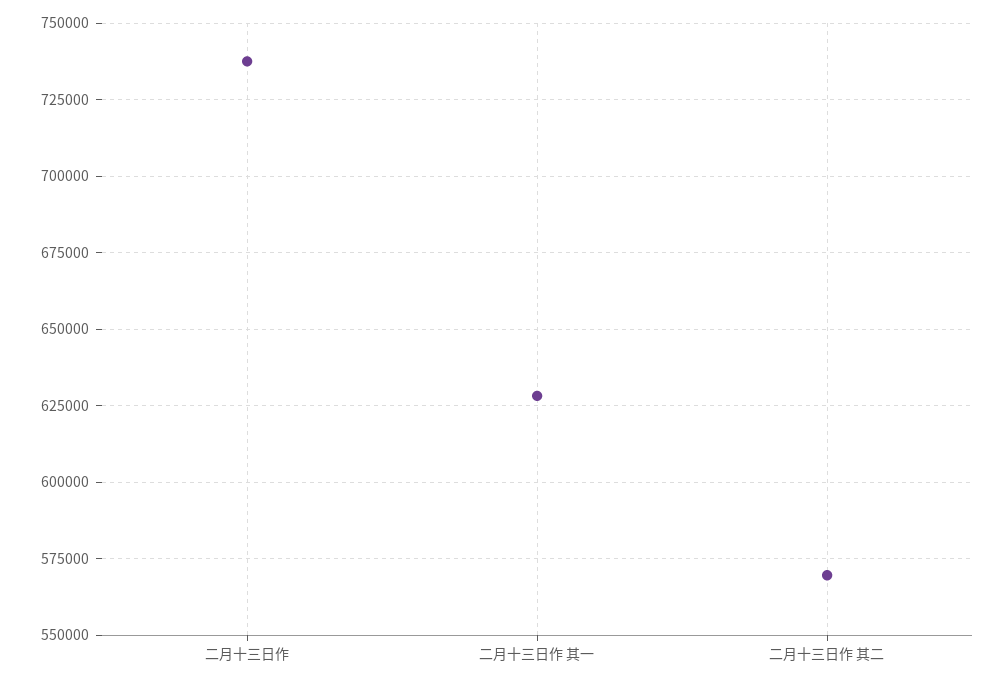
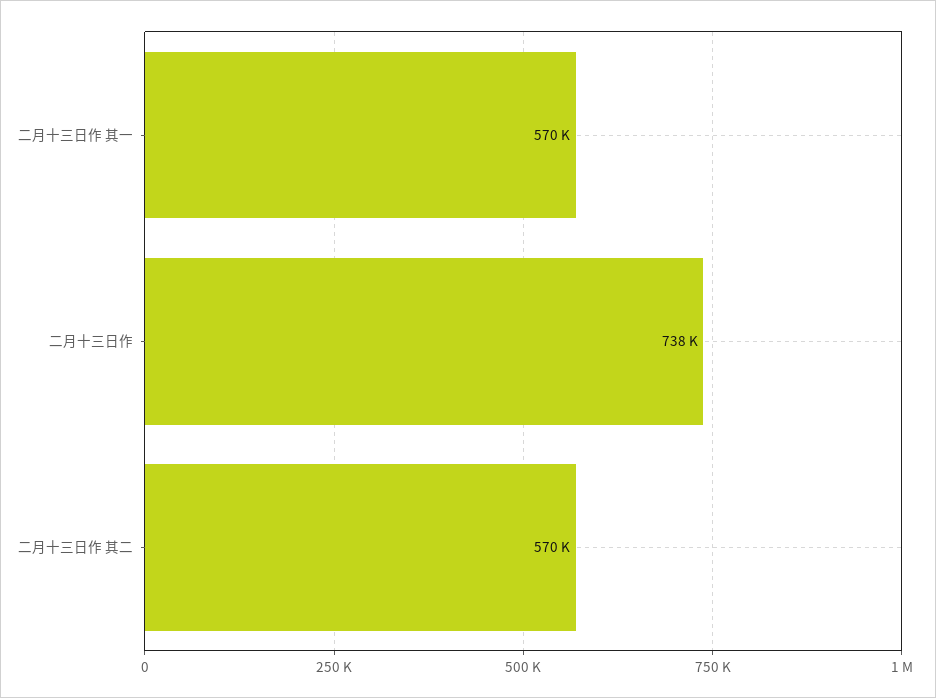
二月十三日作 其一: 627500 -> 570000

